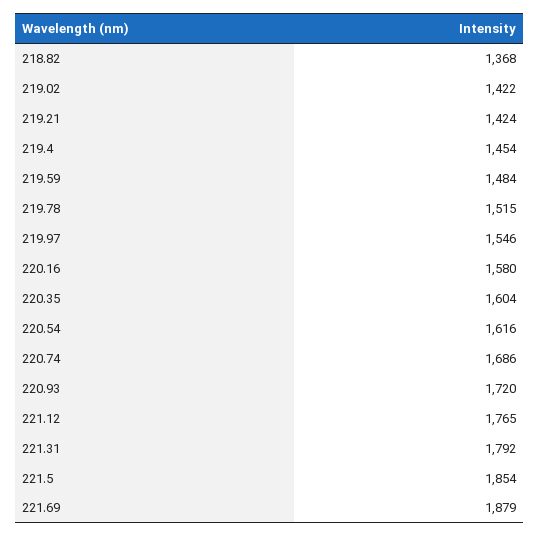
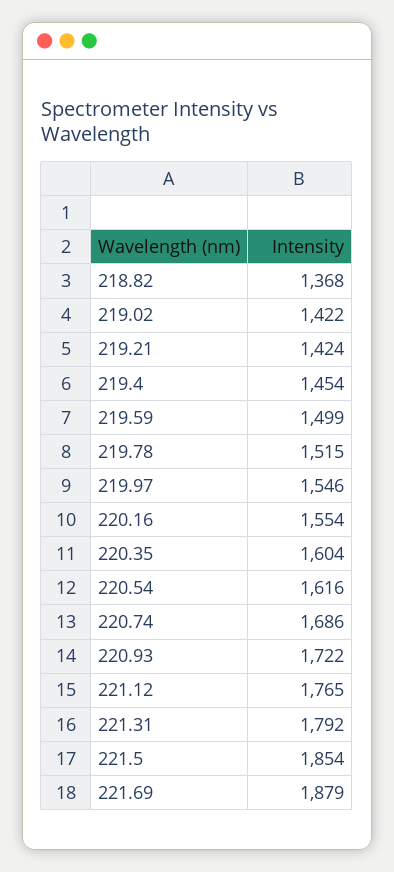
219.59: 1484 -> 1499
220.16: 1580 -> 1554
220.93: 1720 -> 1722

